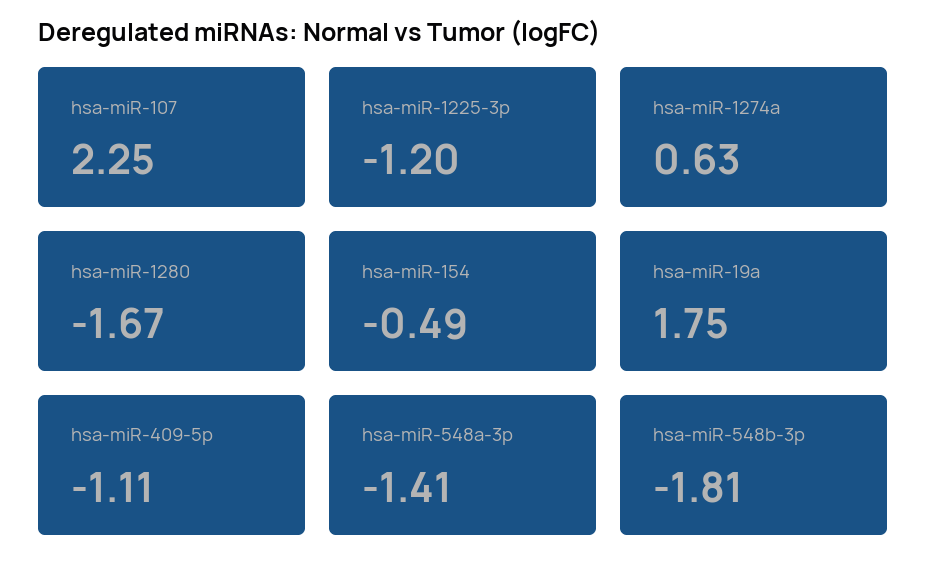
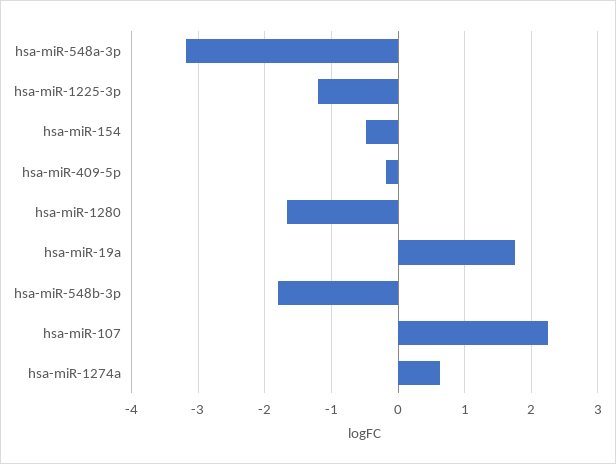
hsa-miR-409-5p: -1.11 -> -0.2
hsa-miR-548a-3p: -1.41 -> -3.2

